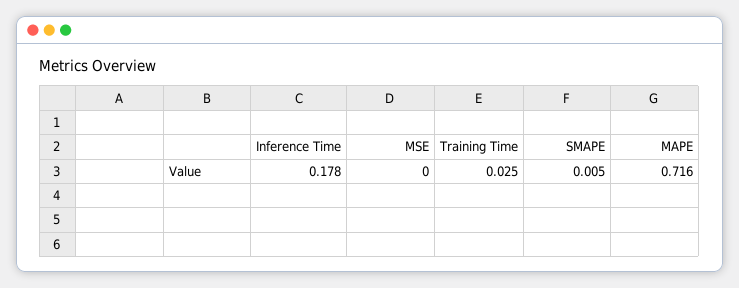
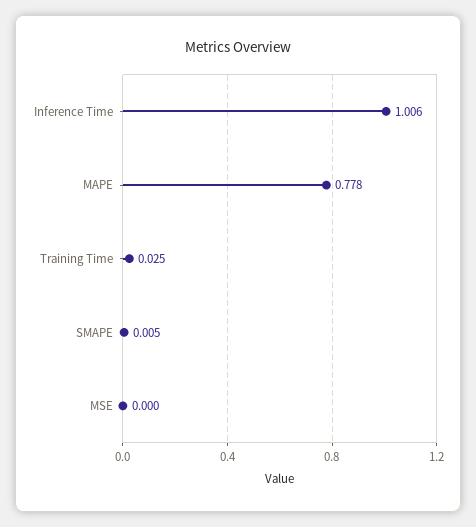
Inference Time: 0.178 -> 1.006
MAPE: 0.716 -> 0.778

